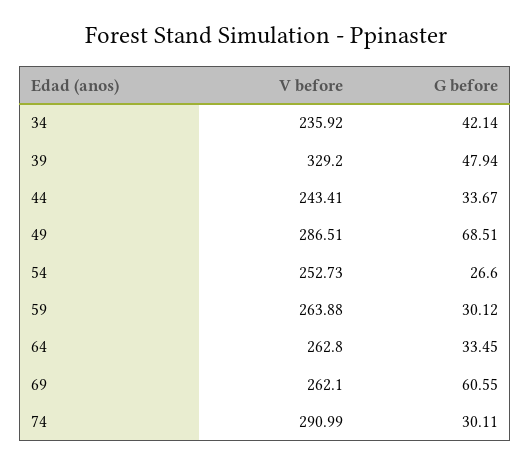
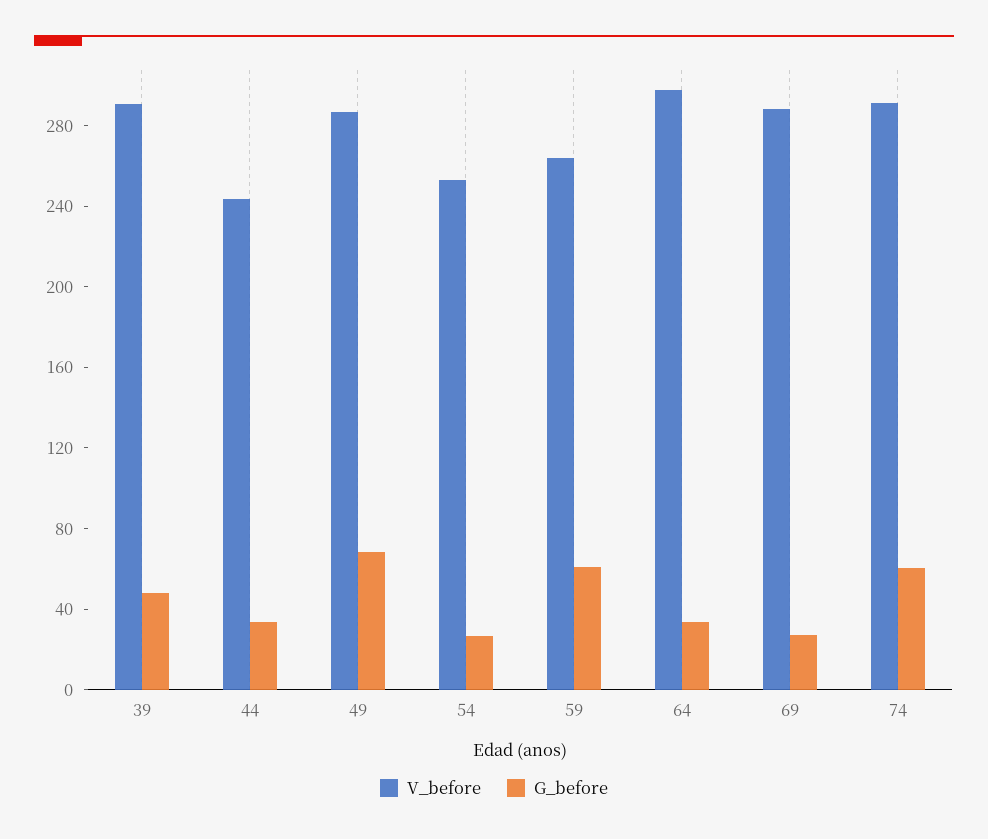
V before, 34: 235.92 -> none
G before, 34: 42.14 -> none
V before, 39: 329.2 -> 290
G before, 59: 30.12 -> 60
V before, 64: 262.8 -> 300
V before, 69: 262.1 -> 290
G before, 69: 60.55 -> 30
G before, 74: 30.11 -> 60

